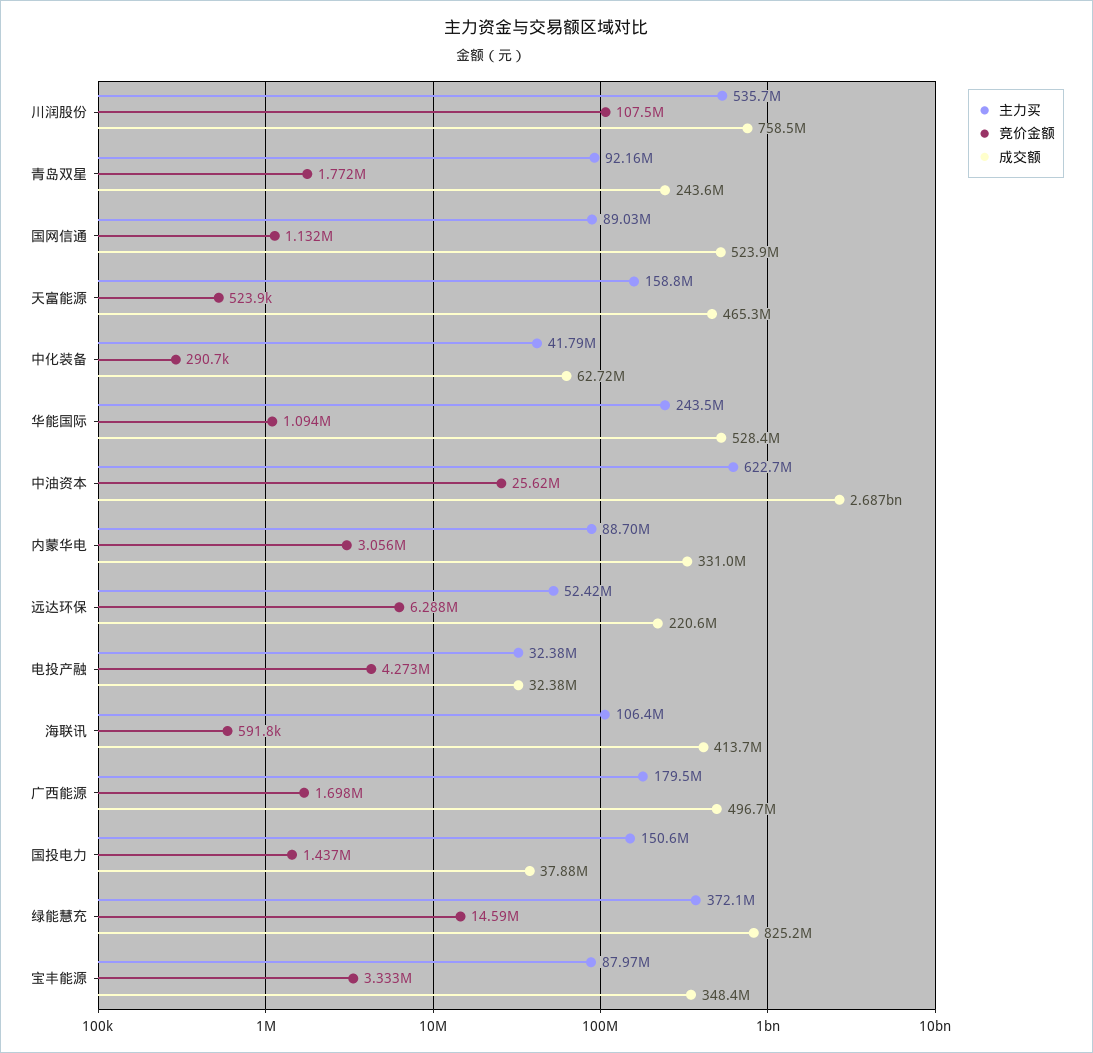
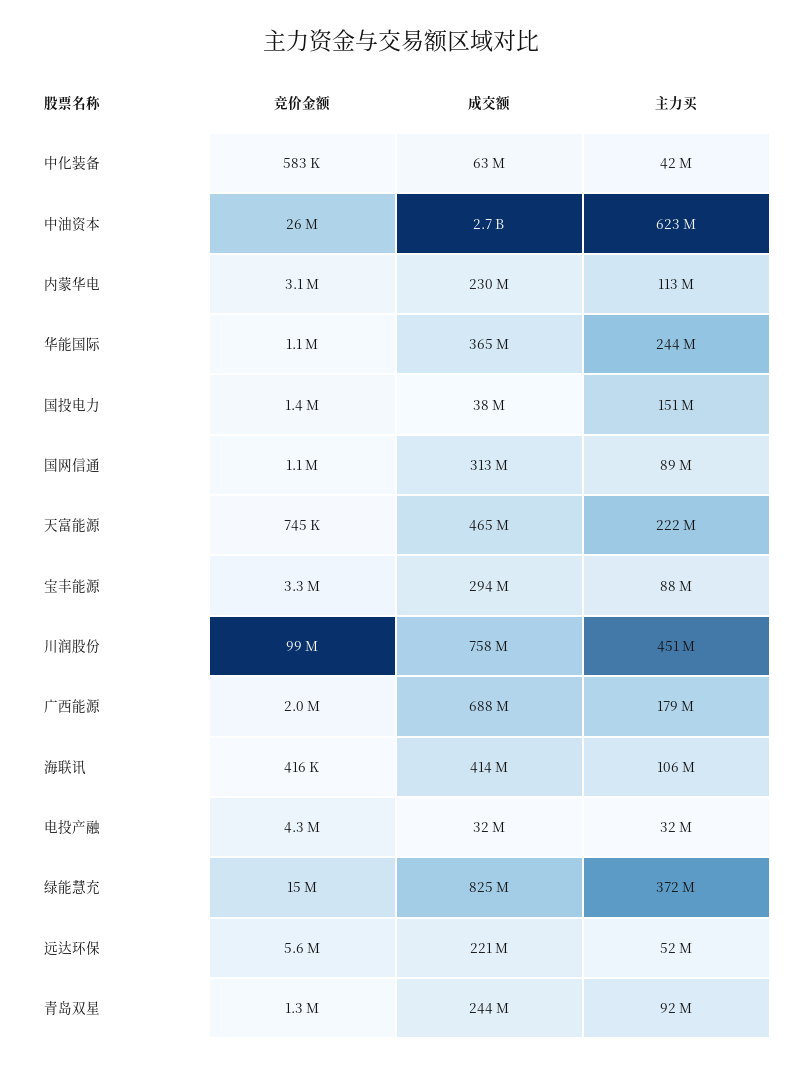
主力买, 川润股份: 535700000 -> 451000000
竞价金额, 川润股份: 107500000 -> 99000000
竞价金额, 青岛双星: 1772000 -> 1300000
成交额, 国网信通: 523900000 -> 313000000
主力买, 天富能源: 158800000 -> 222000000
竞价金额, 天富能源: 523900 -> 745000
竞价金额, 中化装备: 290700 -> 583000
成交额, 华能国际: 528400000 -> 365000000
主力买, 内蒙华电: 88700000 -> 113000000
成交额, 内蒙华电: 331000000 -> 230000000
竞价金额, 远达环保: 6288000 -> 5600000
竞价金额, 海联讯: 591800 -> 416000
竞价金额, 广西能源: 1698000 -> 2000000
成交额, 广西能源: 496700000 -> 688000000
成交额, 宝丰能源: 348400000 -> 294000000

